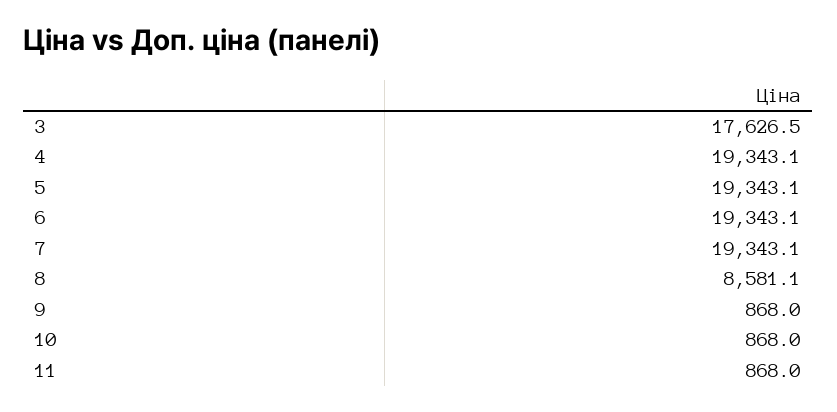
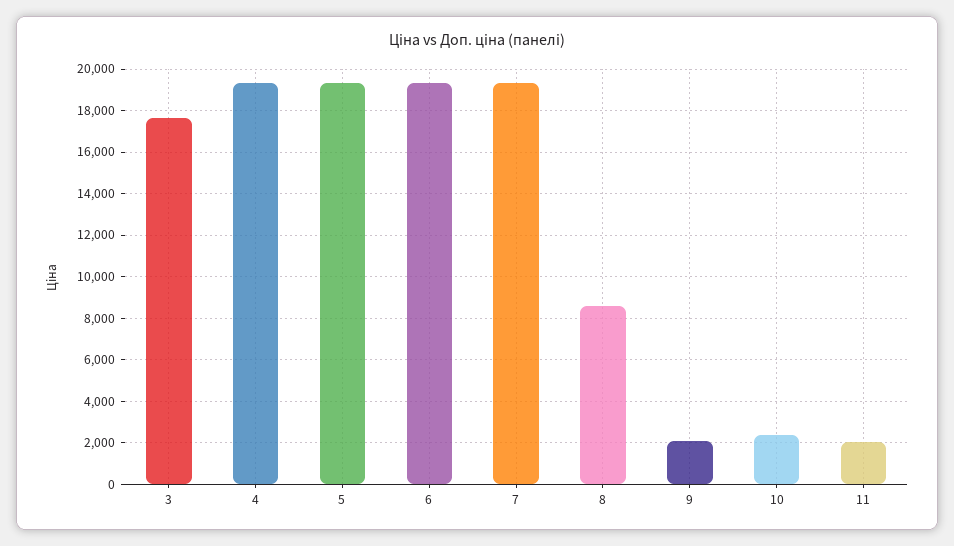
9: 868 -> 2000
10: 868 -> 2500
11: 868 -> 2000

